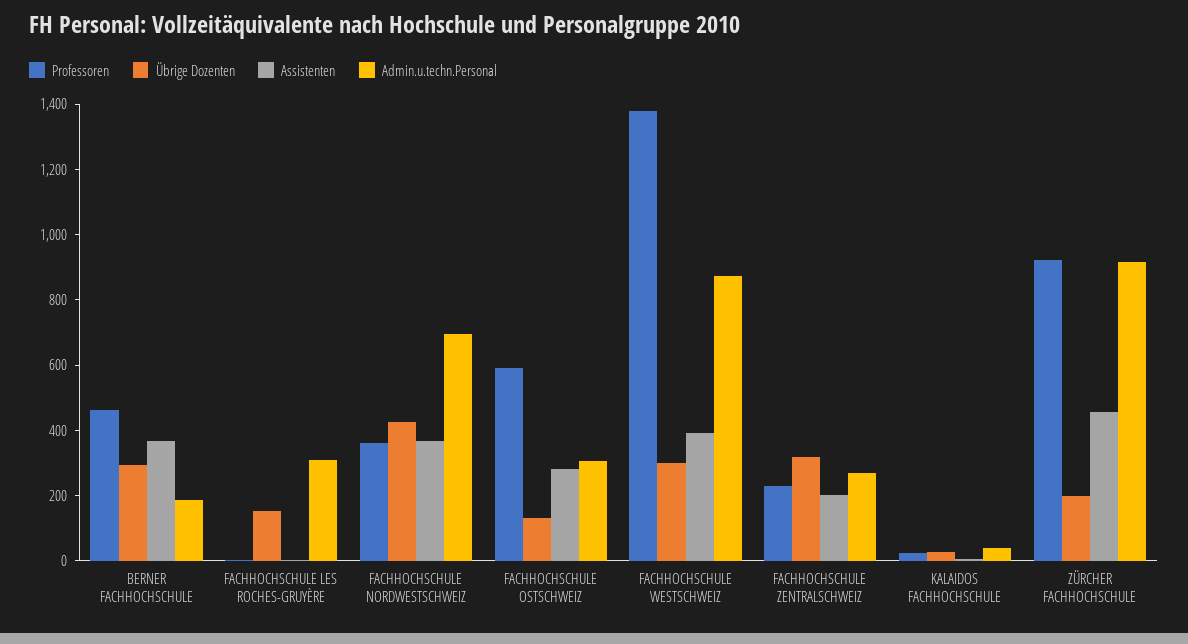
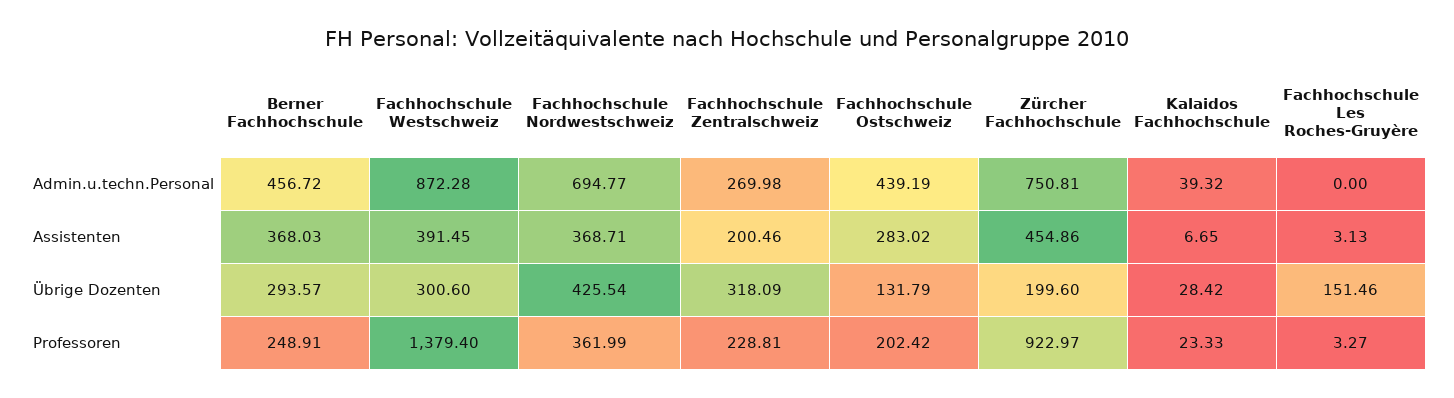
Professoren, BERNER FACHHOCHSCHULE: 450 -> 248.91
Admin.u.techn.Personal, BERNER FACHHOCHSCHULE: 200 -> 456.72
Admin.u.techn.Personal, FACHHOCHSCHULE LES ROCHES-GRUYÈRE: 300 -> 0
Professoren, FACHHOCHSCHULE OSTSCHWEIZ: 600 -> 202.42
Admin.u.techn.Personal, FACHHOCHSCHULE OSTSCHWEIZ: 300 -> 439.19
Admin.u.techn.Personal, ZÜRCHER FACHHOCHSCHULE: 900 -> 750.81

